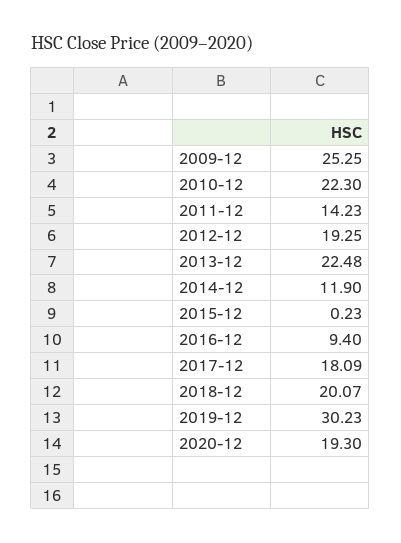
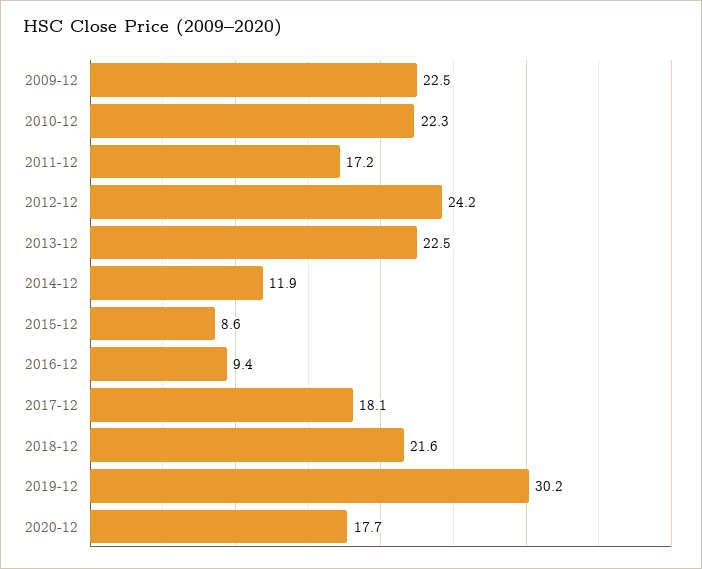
2009-12: 25.25 -> 22.5
2011-12: 14.23 -> 17.2
2012-12: 19.25 -> 24.2
2015-12: 0.23 -> 8.6
2018-12: 20.07 -> 21.6
2020-12: 19.3 -> 17.7

